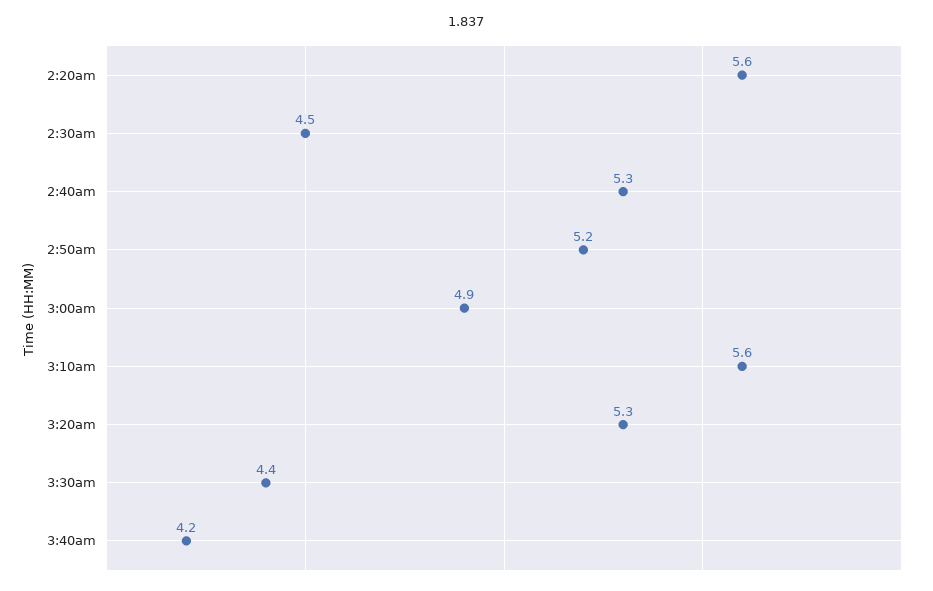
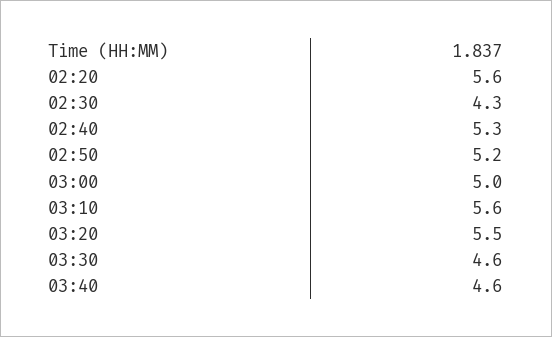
2:30am: 4.5 -> 4.3
3:00am: 4.9 -> 5
3:20am: 5.3 -> 5.5
3:30am: 4.4 -> 4.6
3:40am: 4.2 -> 4.6

